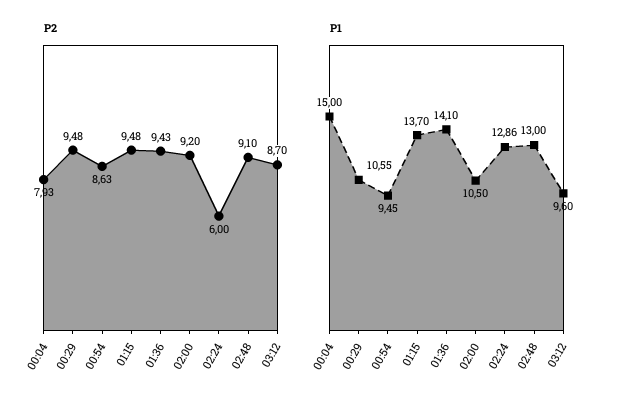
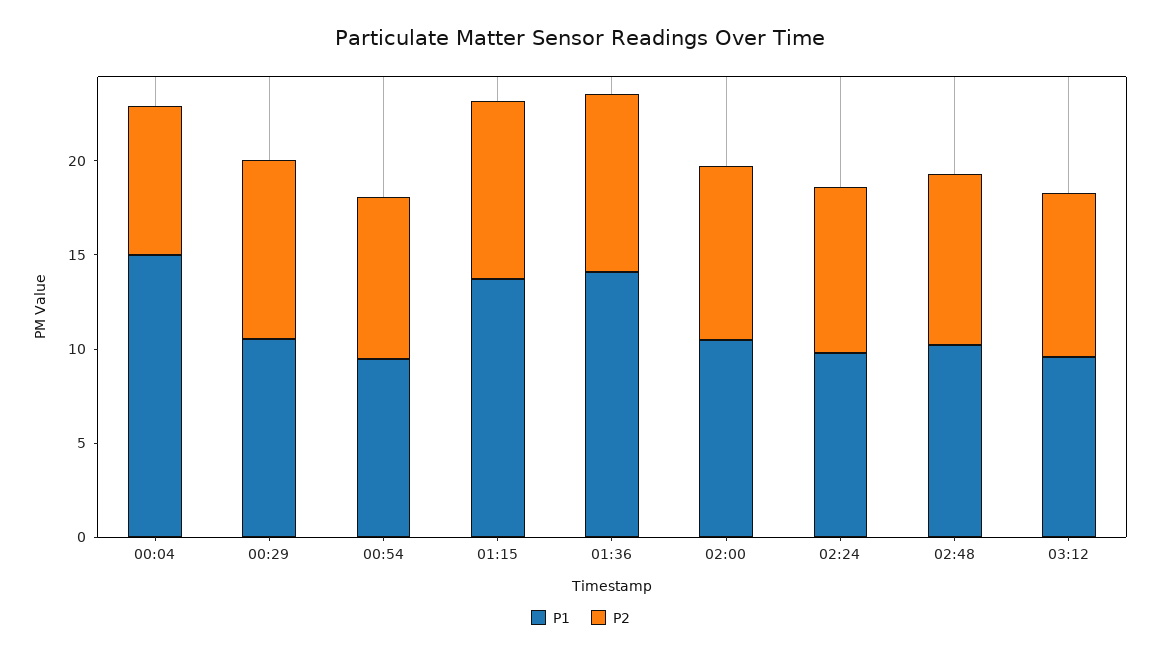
P2, 02:24: 6 -> 9
P1, 02:24: 12.86 -> 10
P1, 02:48: 13 -> 10

